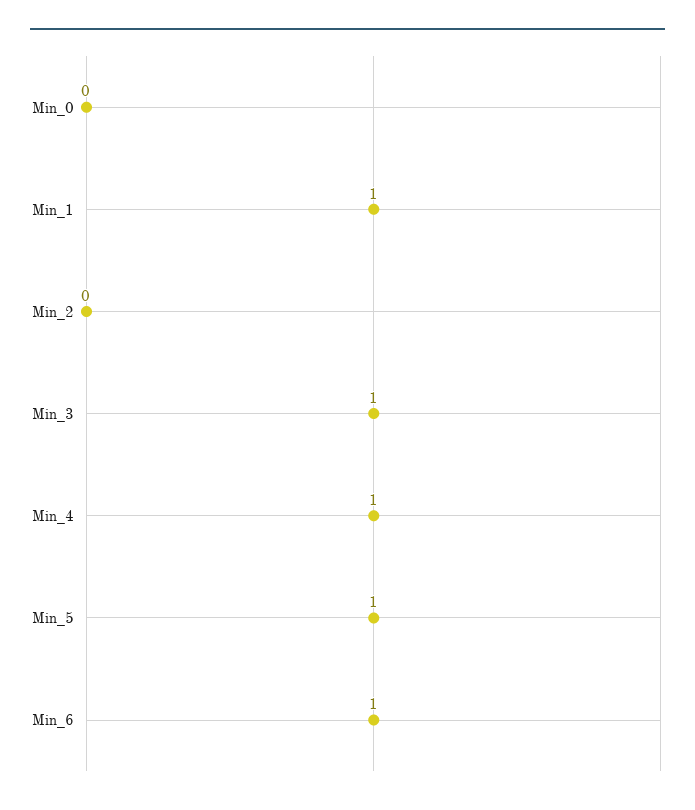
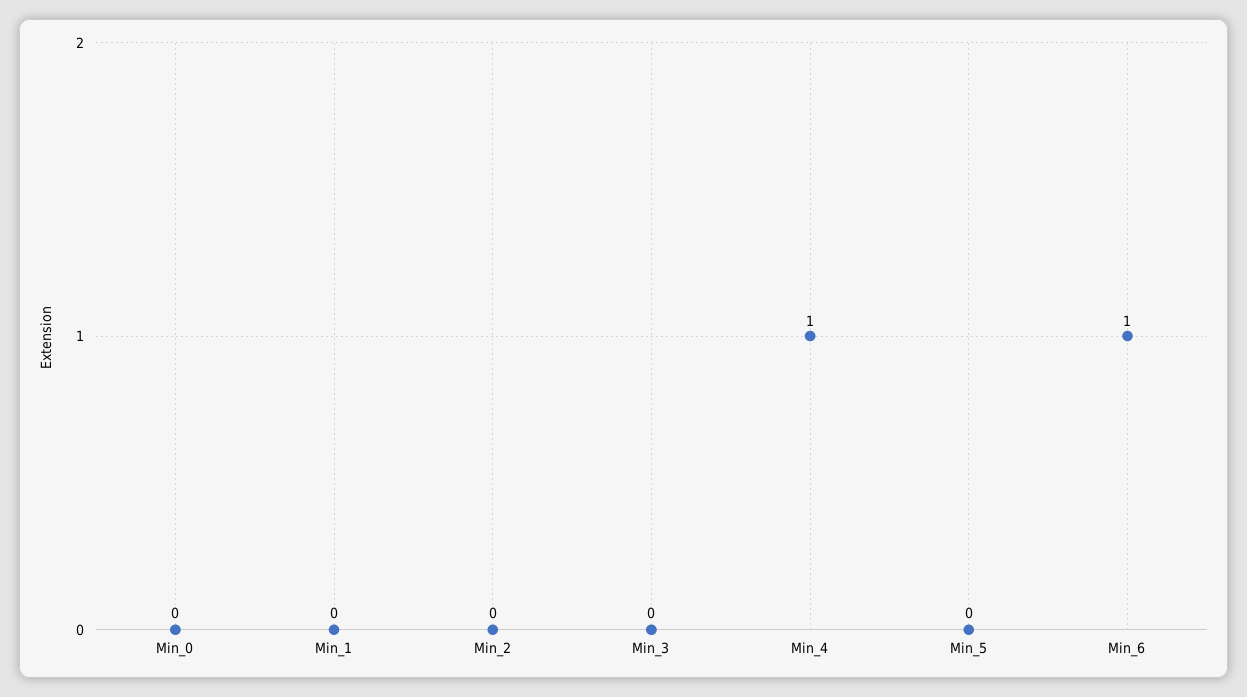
Min_1: 1 -> 0
Min_3: 1 -> 0
Min_5: 1 -> 0

